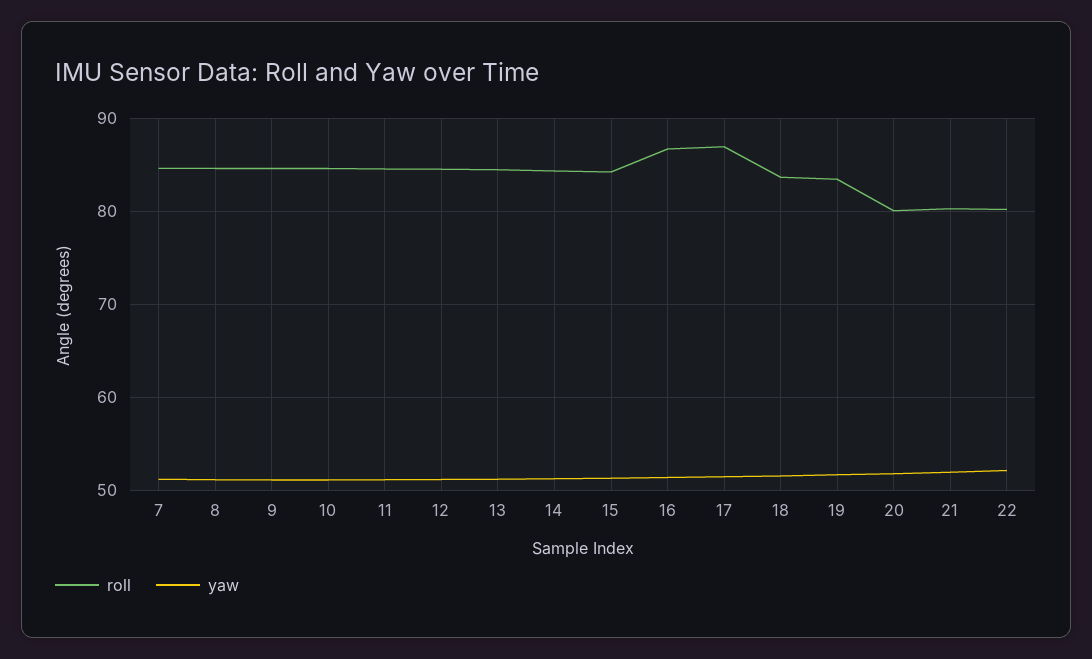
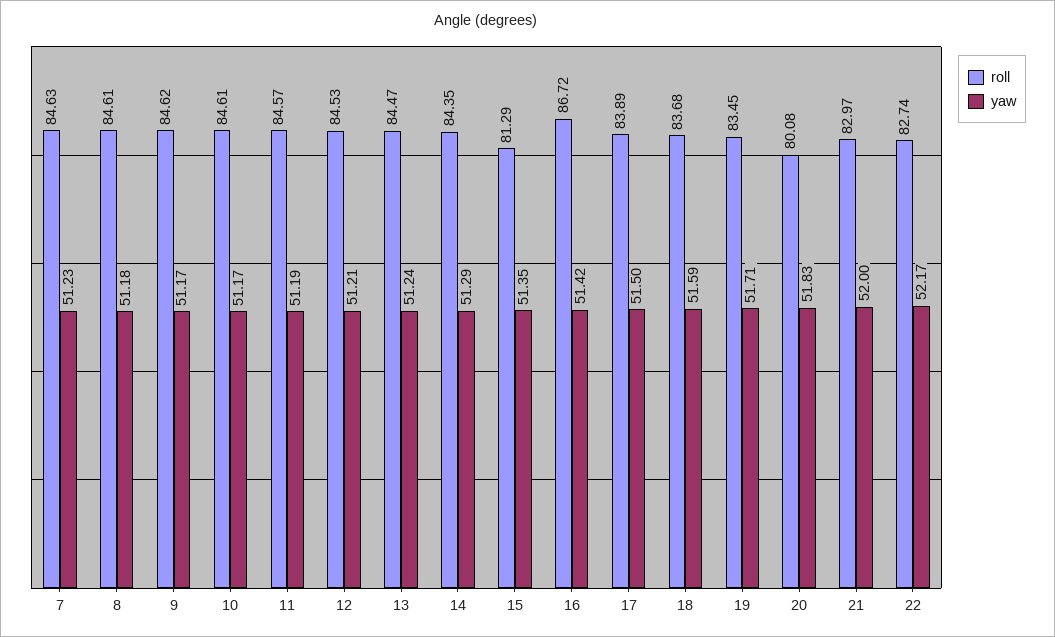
roll, 15: 84 -> 81.29
roll, 17: 87 -> 83.89
roll, 21: 80 -> 82.97
roll, 22: 80 -> 82.74

